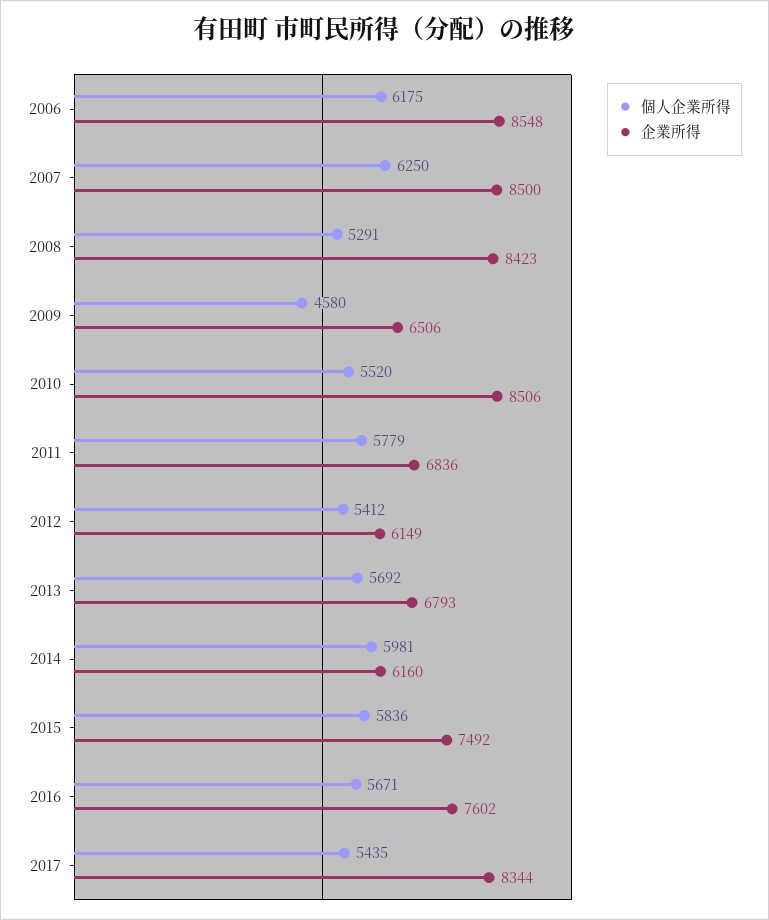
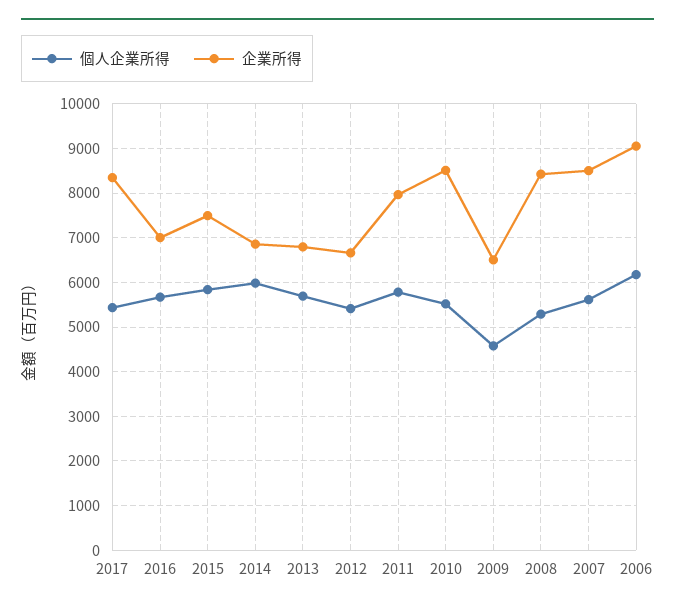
企業所得, 2006: 8548 -> 9000
個人企業所得, 2007: 6250 -> 5600
企業所得, 2011: 6836 -> 8000
企業所得, 2012: 6149 -> 6600
企業所得, 2014: 6160 -> 6800
企業所得, 2016: 7602 -> 7000

